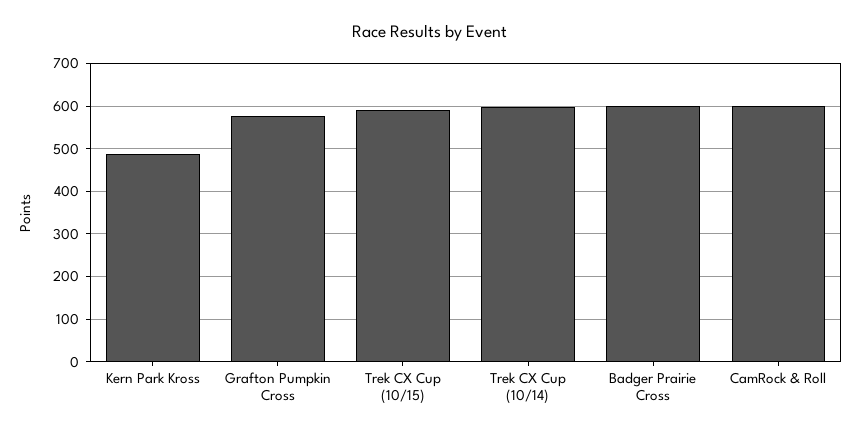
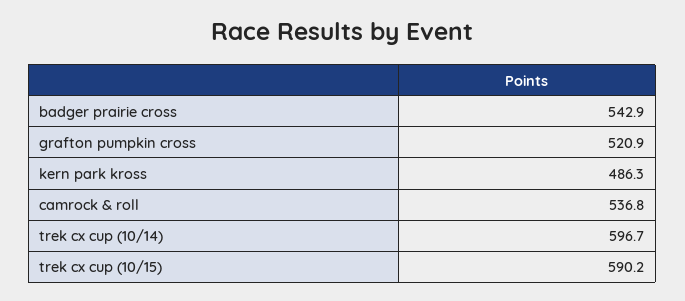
Grafton Pumpkin Cross: 580 -> 520.9
Badger Prairie Cross: 600 -> 542.9
CamRock & Roll: 600 -> 536.8

